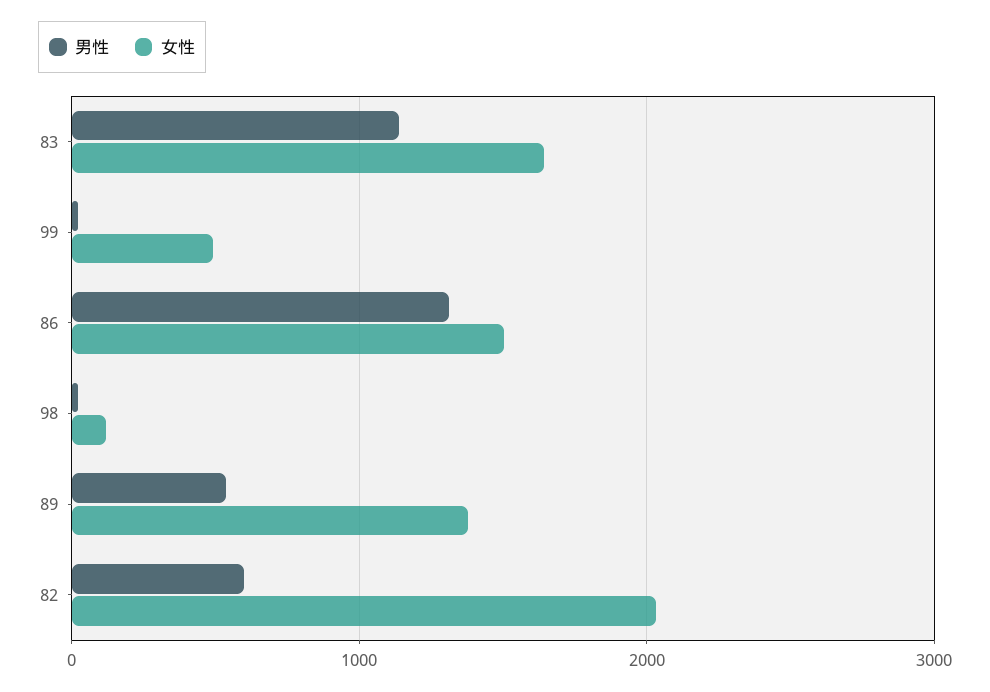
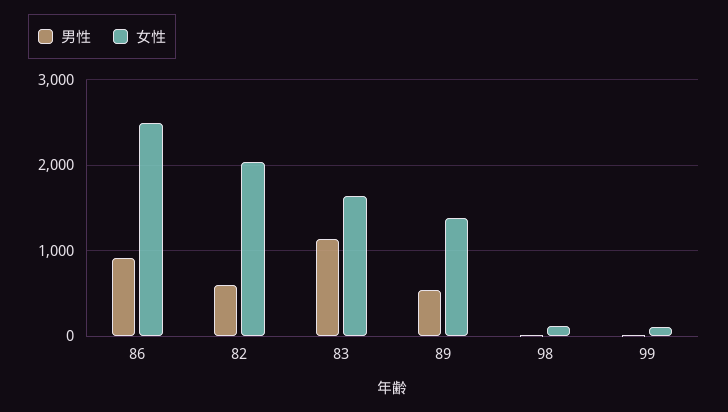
女性, 99: 500 -> 100
男性, 86: 1300 -> 900
女性, 86: 1500 -> 2500

